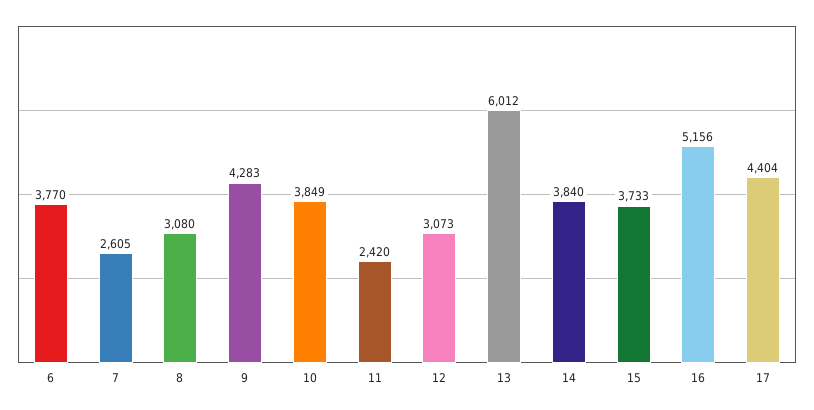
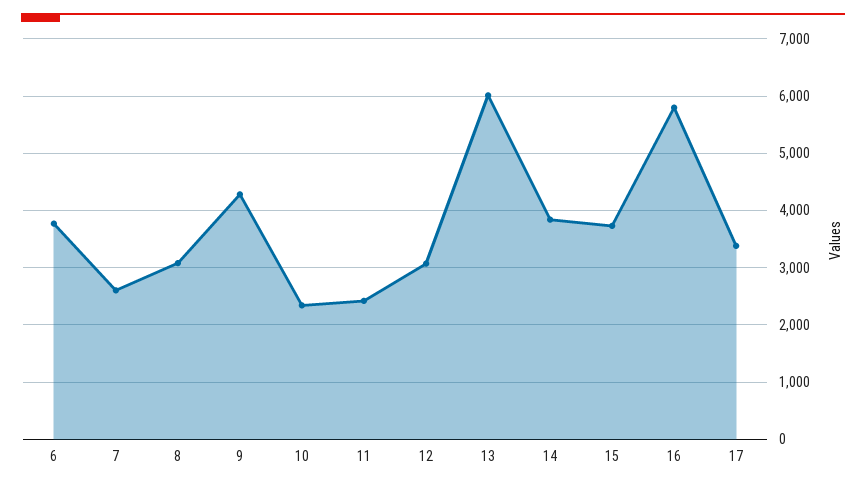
10: 3849 -> 2400
16: 5156 -> 5800
17: 4404 -> 3400

